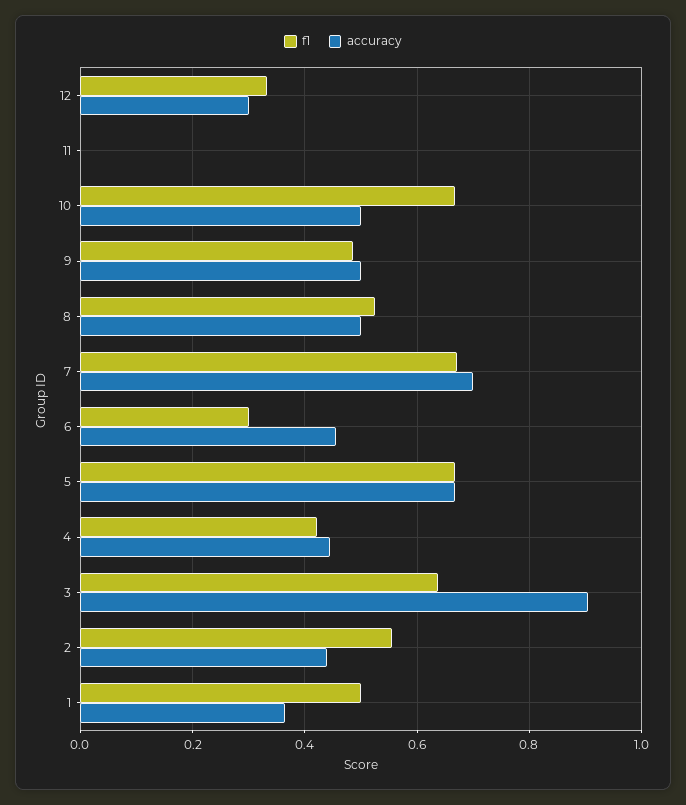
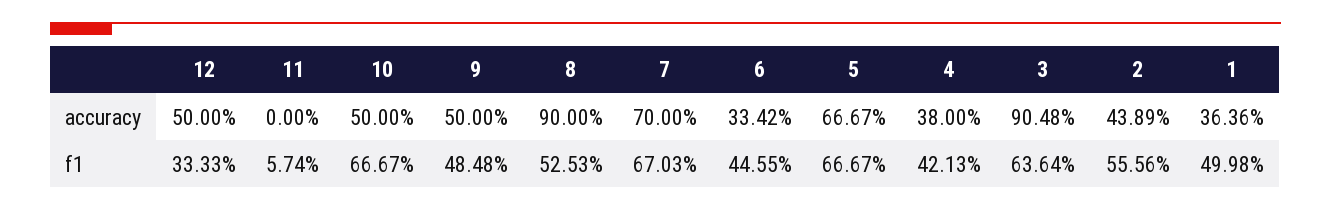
accuracy, 12: 0.3 -> 0.5
f1, 11: 0 -> 0.0574
accuracy, 8: 0.5 -> 0.9
f1, 6: 0.3 -> 0.4455
accuracy, 6: 0.46 -> 0.3342
accuracy, 4: 0.44 -> 0.38

